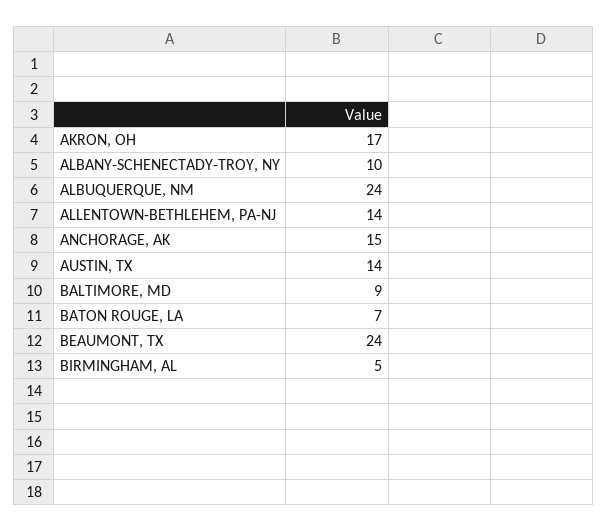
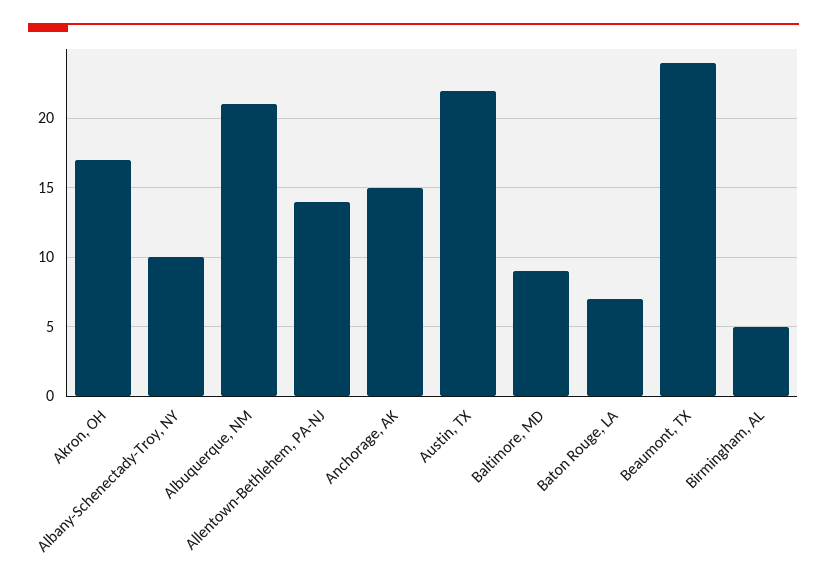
ALBUQUERQUE, NM: 24 -> 21
AUSTIN, TX: 14 -> 22

